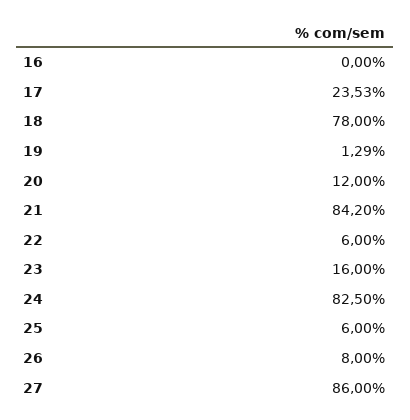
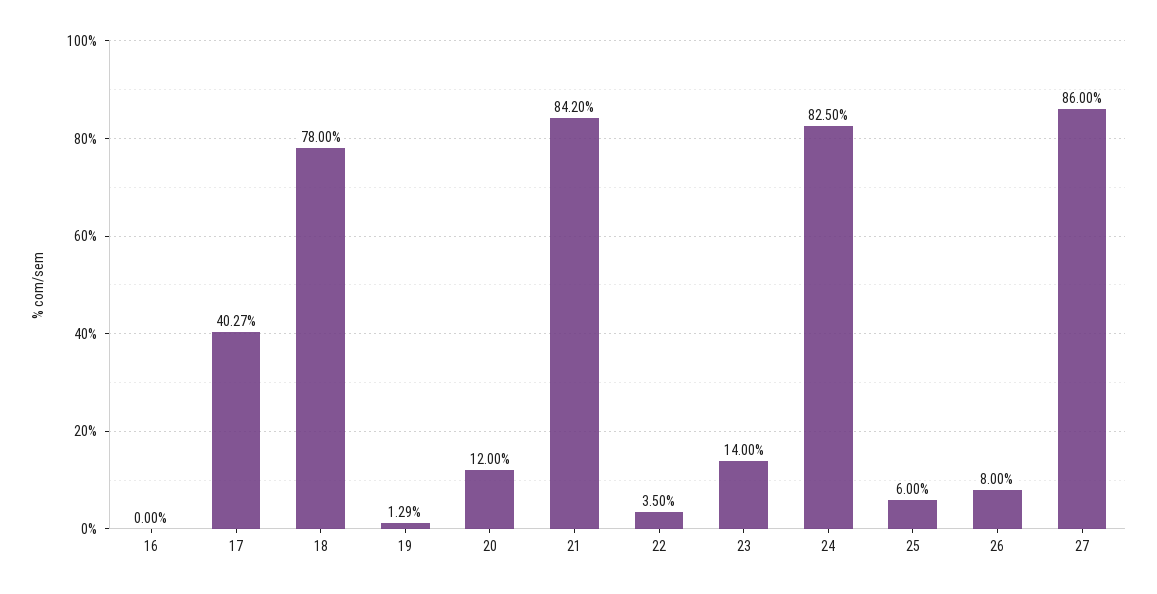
17: 23.53 -> 40.27
22: 6 -> 3.5
23: 16 -> 14

